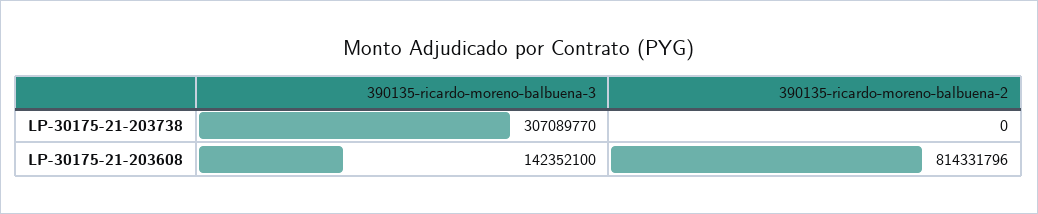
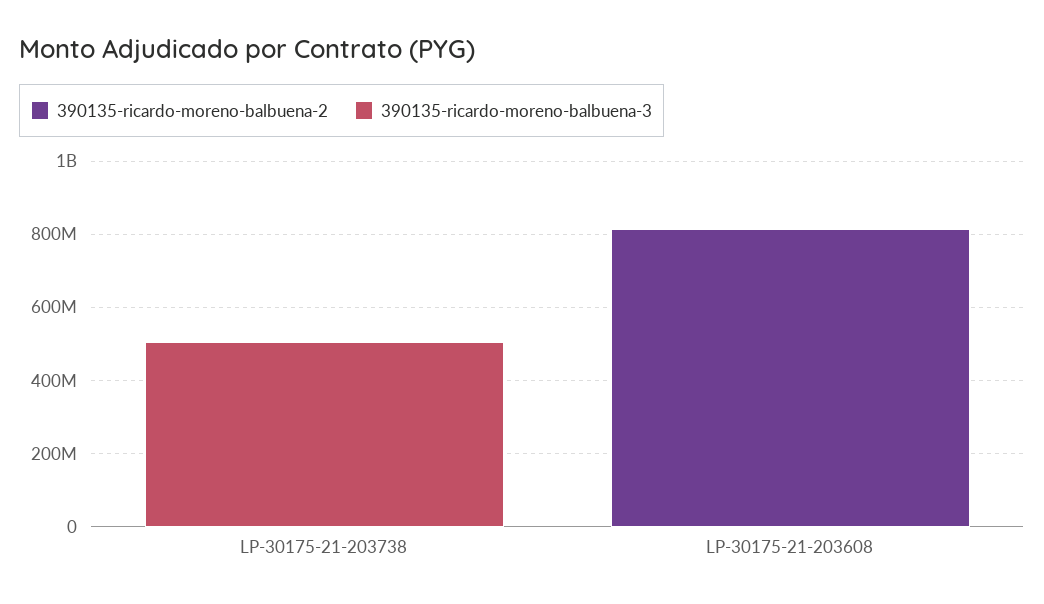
390135-ricardo-moreno-balbuena-3, LP-30175-21-203738: 307089770 -> 500000000
390135-ricardo-moreno-balbuena-3, LP-30175-21-203608: 142352100 -> 0

